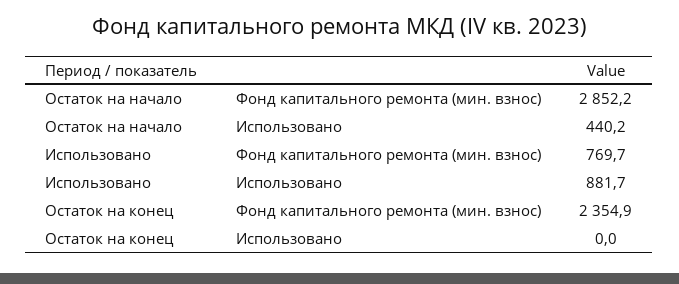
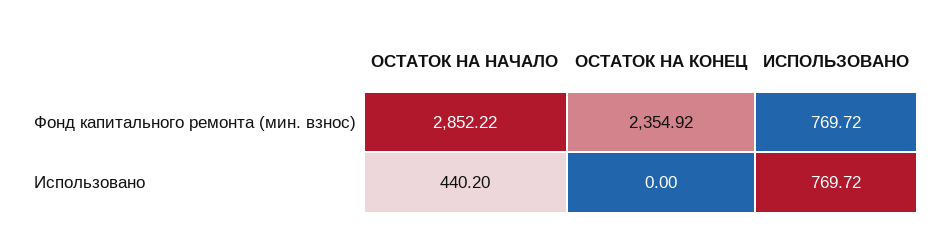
Использовано, Использовано: 881.7 -> 769.72

